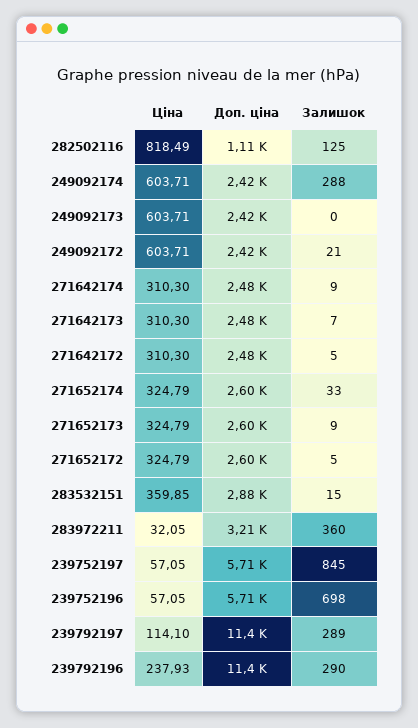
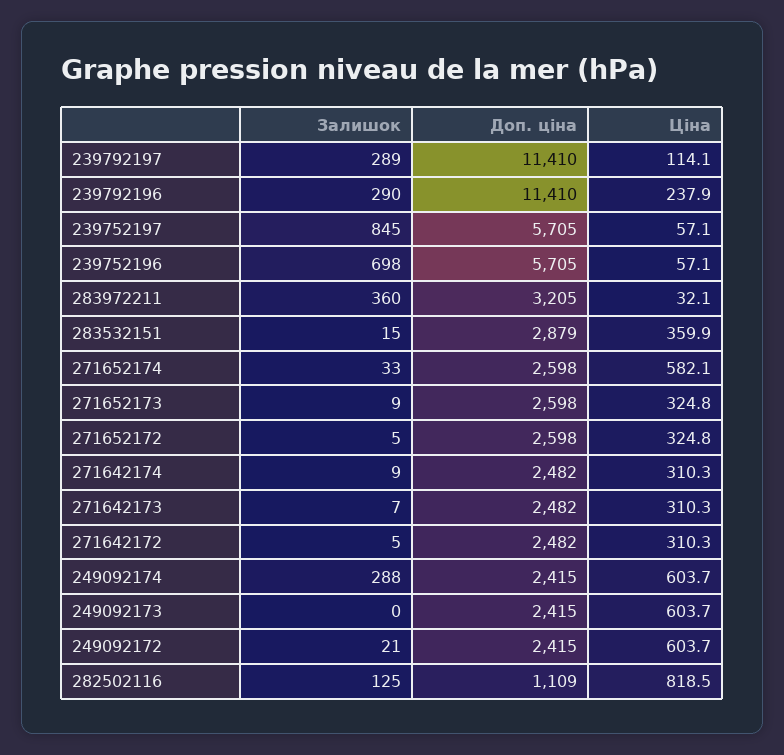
Ціна, 271652174: 324.79 -> 582.1

